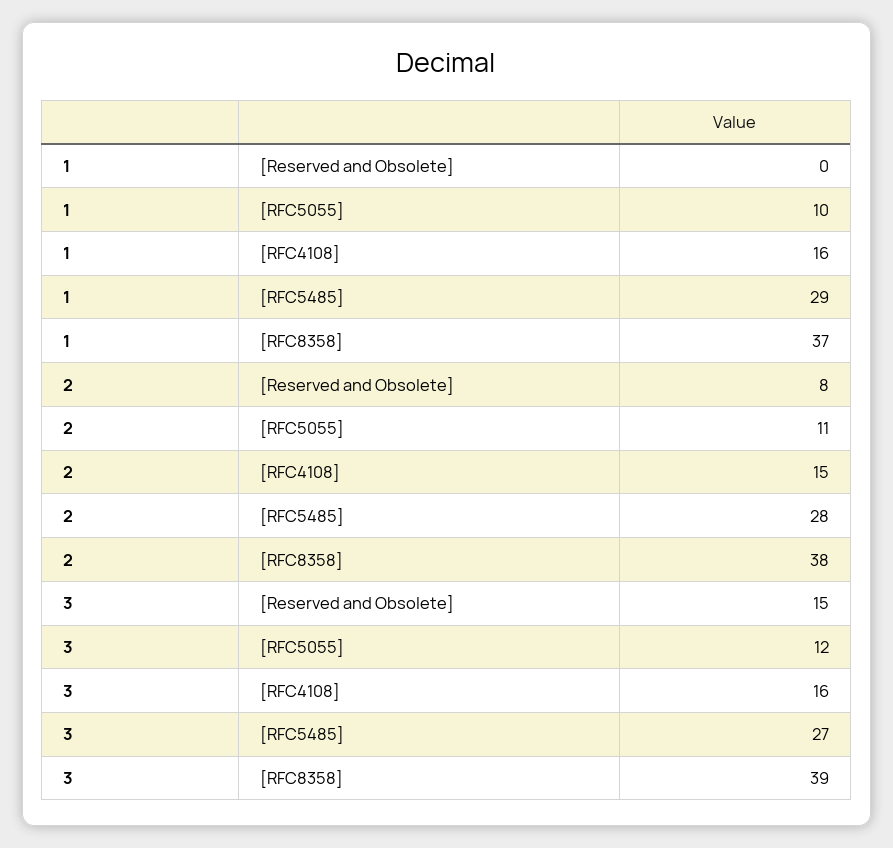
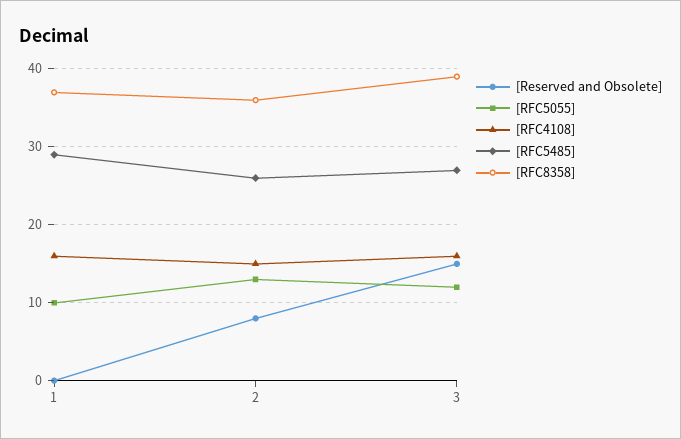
[RFC5055], 2: 11 -> 13
[RFC5485], 2: 28 -> 26
[RFC8358], 2: 38 -> 36

